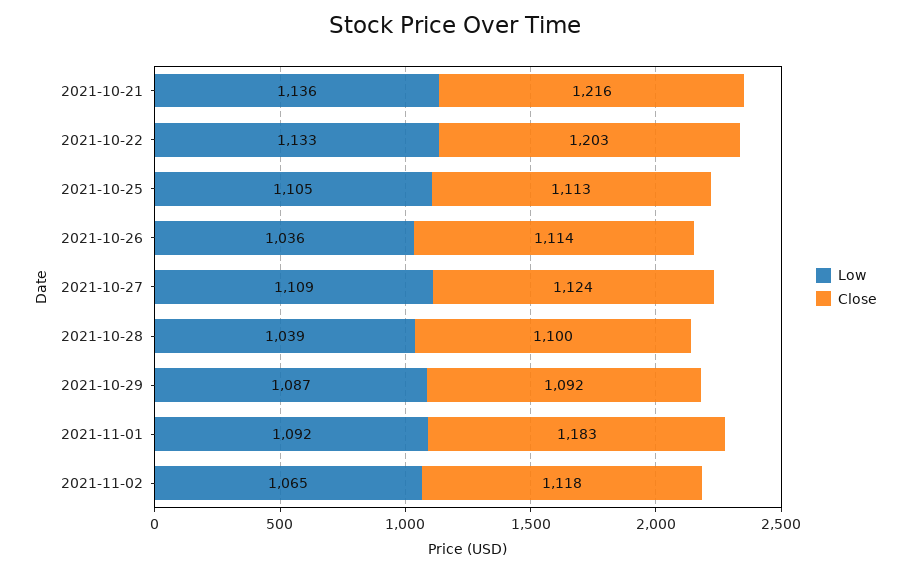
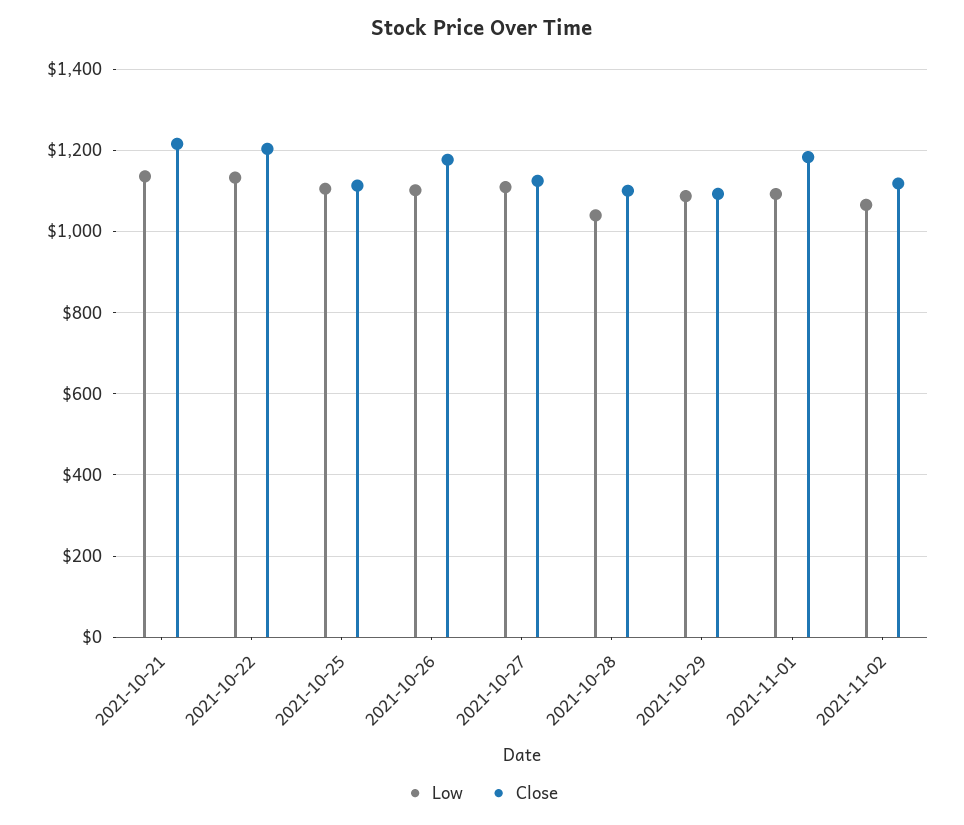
Low, 2021-10-26: 1036 -> 1100
Close, 2021-10-26: 1114 -> 1180

